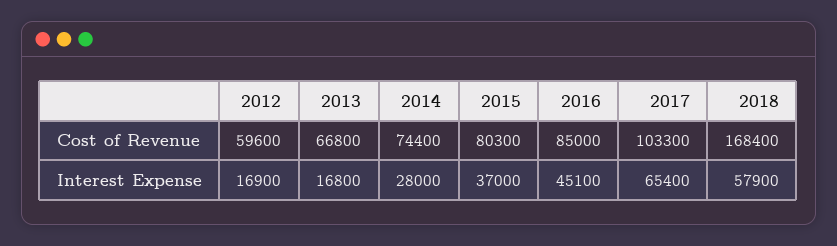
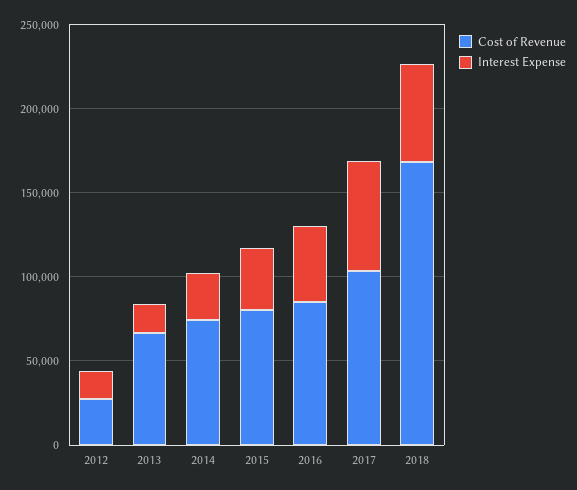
Cost of Revenue, 2012: 59600 -> 30000

